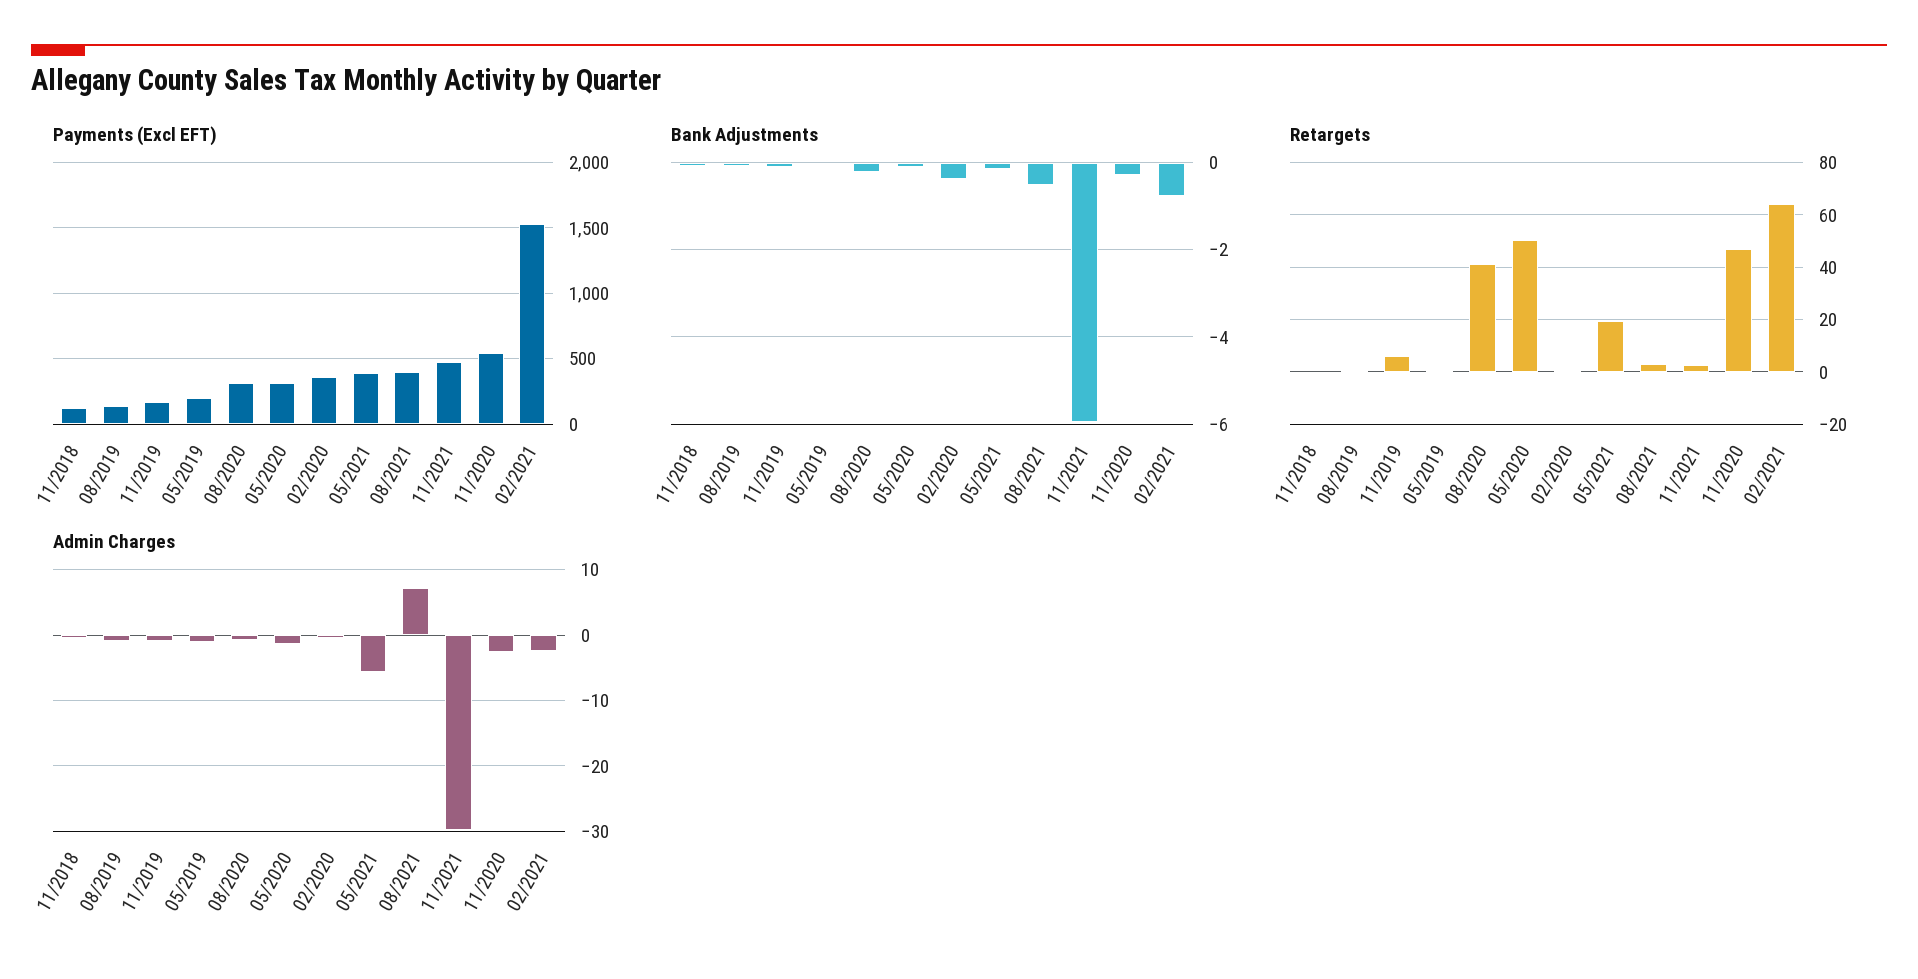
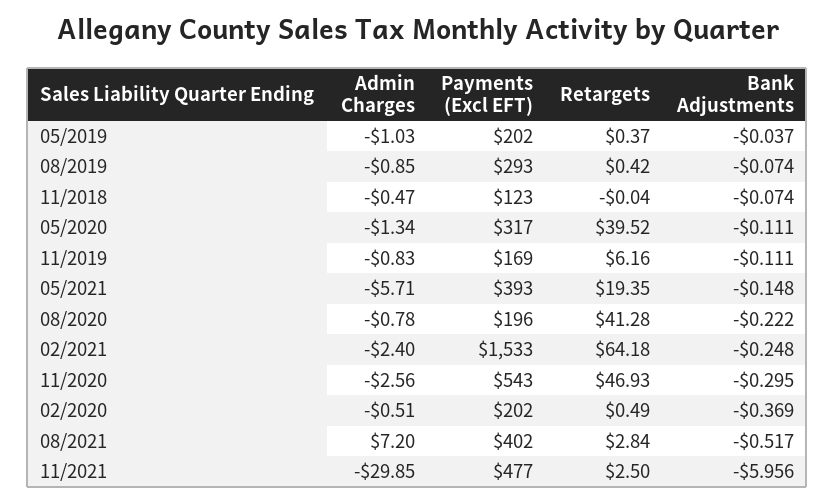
Payments (Excl EFT), 08/2019: 150 -> 293
Payments (Excl EFT), 08/2020: 300 -> 196
Payments (Excl EFT), 02/2020: 350 -> 202
Bank Adjustments, 02/2021: -0.8 -> -0.248
Retargets, 05/2020: 50 -> 39.52

